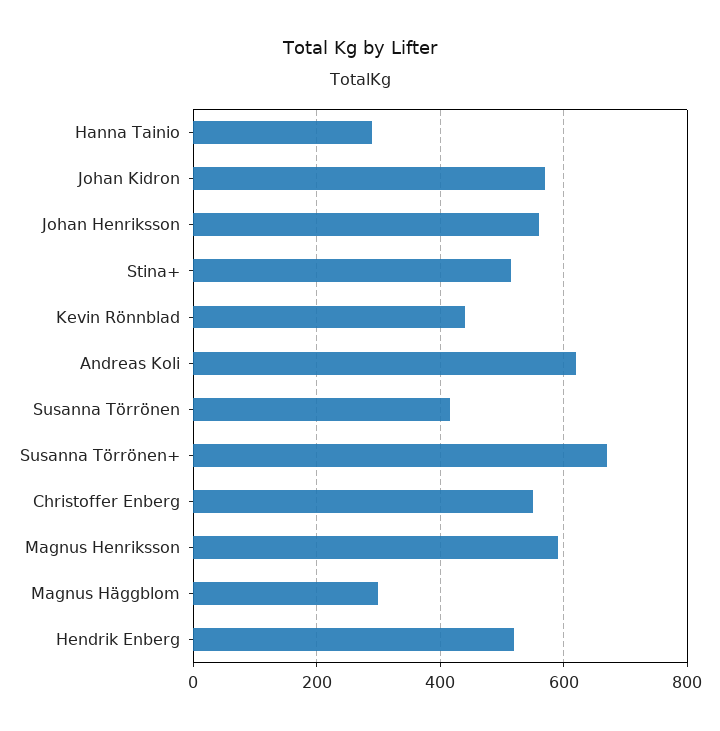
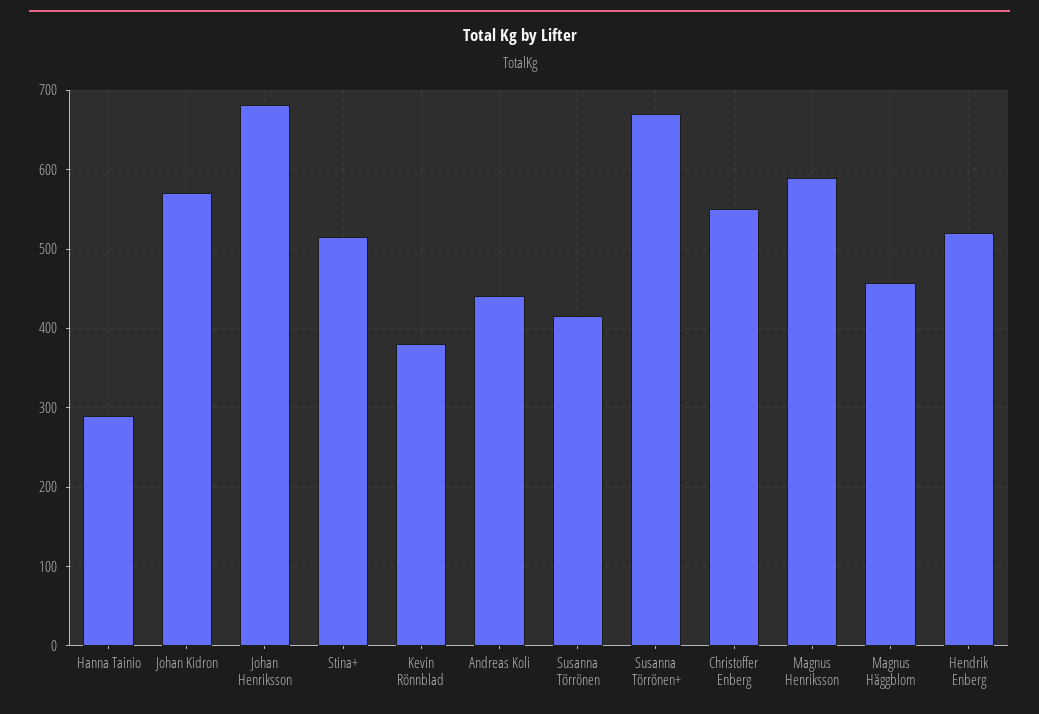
Johan Henriksson: 560 -> 680
Kevin Rönnblad: 440 -> 380
Andreas Koli: 620 -> 440
Magnus Häggblom: 300 -> 460

